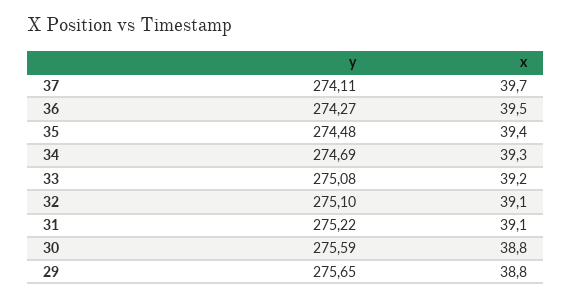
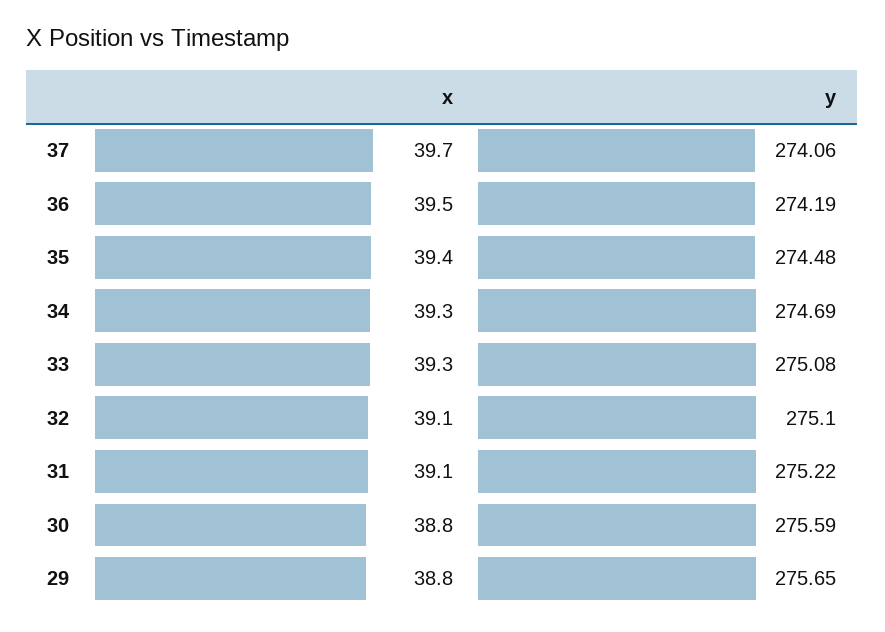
y, 37: 274.11 -> 274.06
y, 36: 274.27 -> 274.19
x, 33: 39.2 -> 39.3

